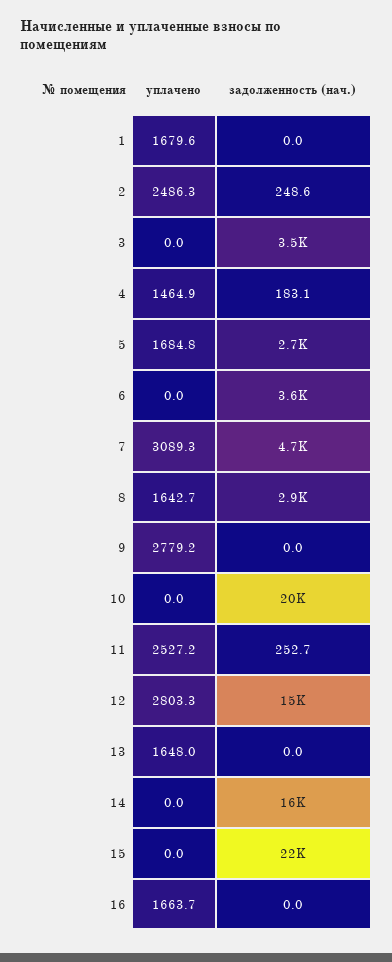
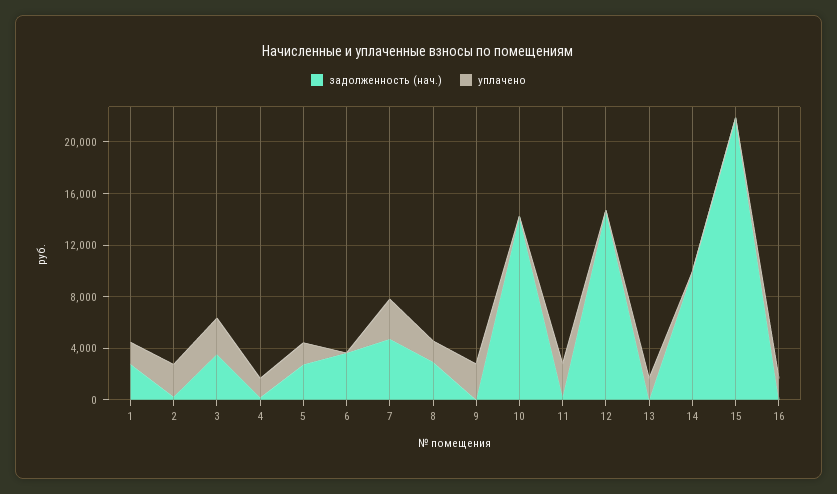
задолженность (нач.), 1: 0 -> 3000
уплачено, 3: 0 -> 3000
задолженность (нач.), 10: 20000 -> 14000
уплачено, 12: 2803.3 -> 0
задолженность (нач.), 14: 16000 -> 10000

